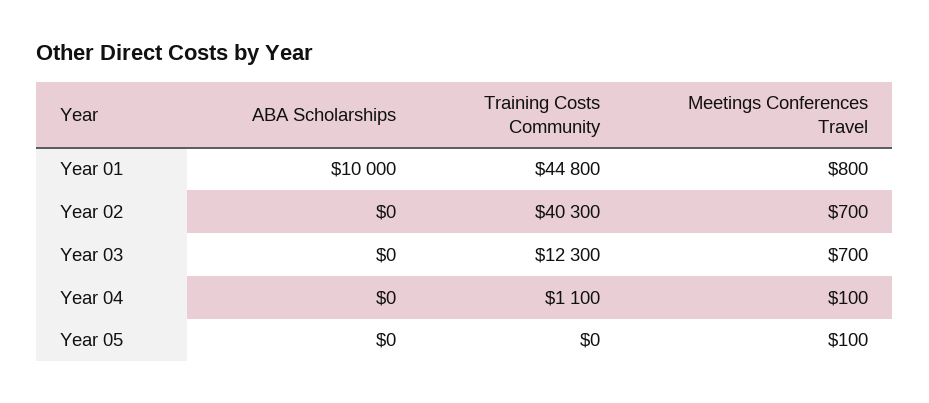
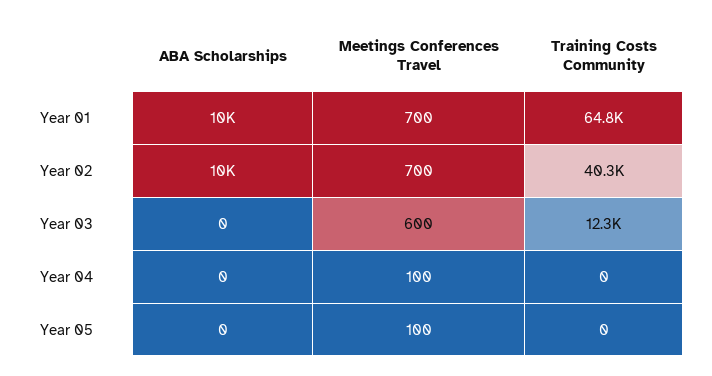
Training Costs Community, Year 01: 44800 -> 64800
Meetings Conferences Travel, Year 01: 800 -> 700
ABA Scholarships, Year 02: 0 -> 10000
Meetings Conferences Travel, Year 03: 700 -> 600
Training Costs Community, Year 04: 1100 -> 0

